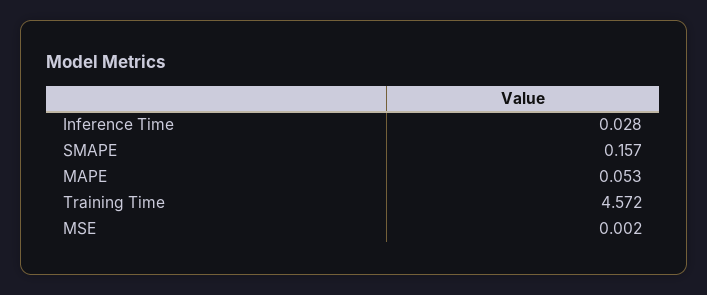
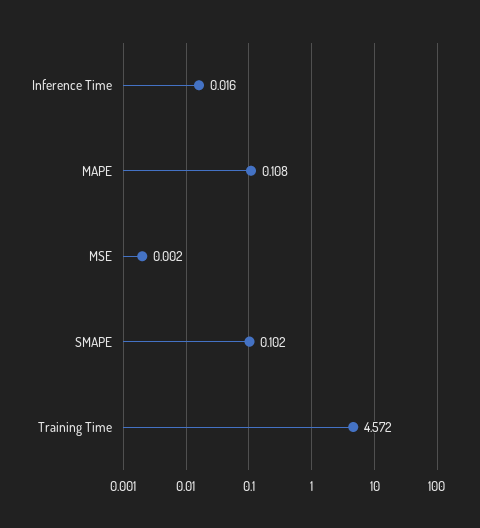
Inference Time: 0.028 -> 0.016
SMAPE: 0.157 -> 0.102
MAPE: 0.053 -> 0.108

